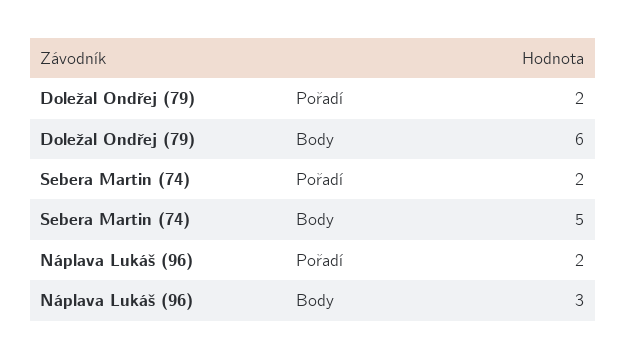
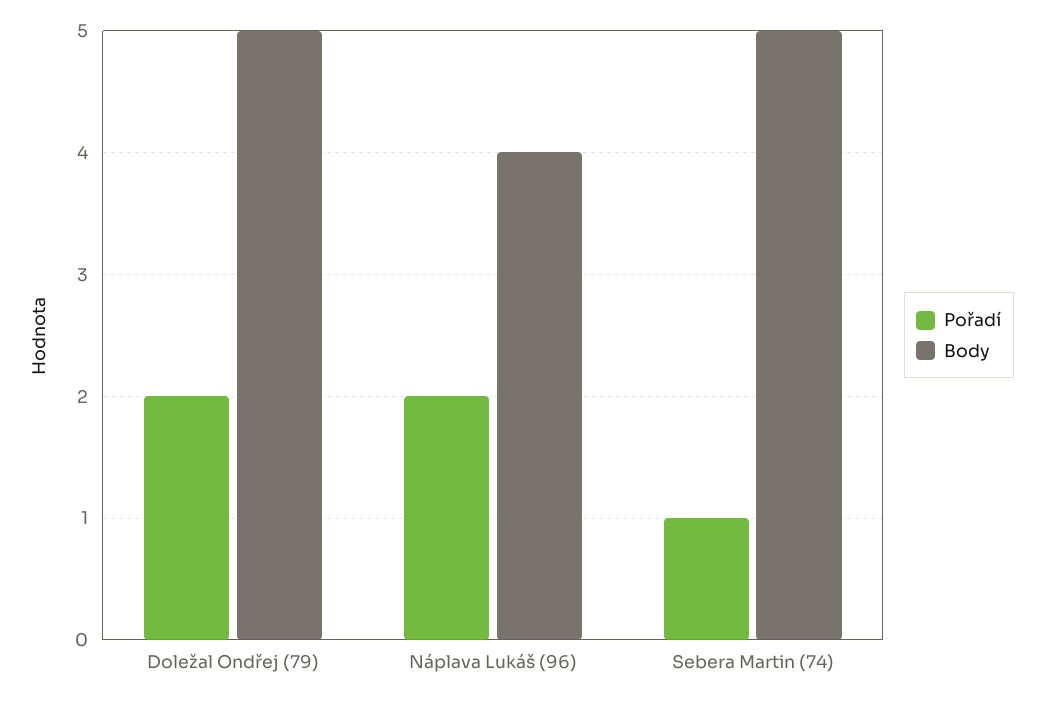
Body, Doležal Ondřej (79): 6 -> 5
Pořadí, Sebera Martin (74): 2 -> 1
Body, Náplava Lukáš (96): 3 -> 4

